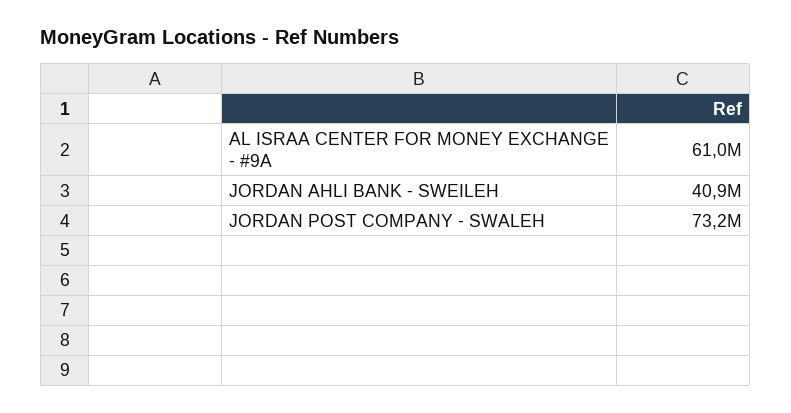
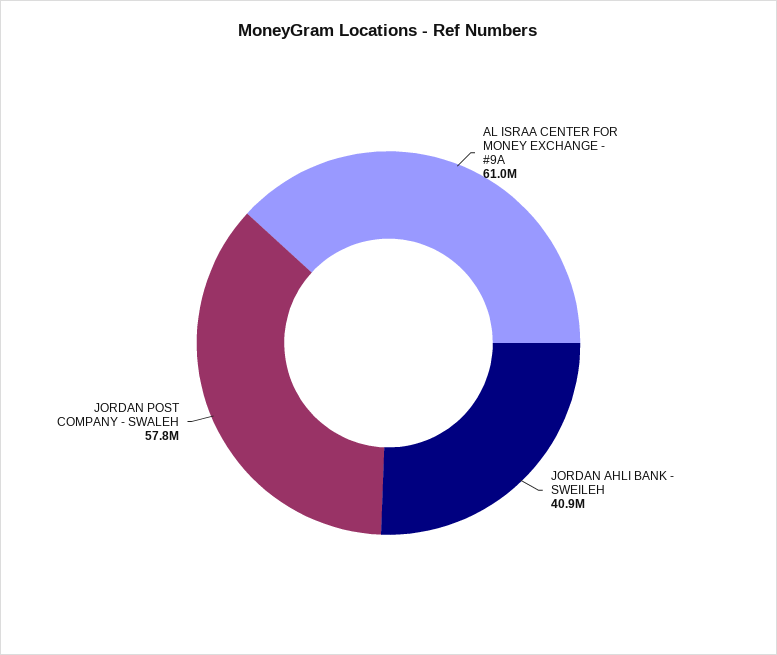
JORDAN POST COMPANY - SWALEH: 73200000 -> 57800000

